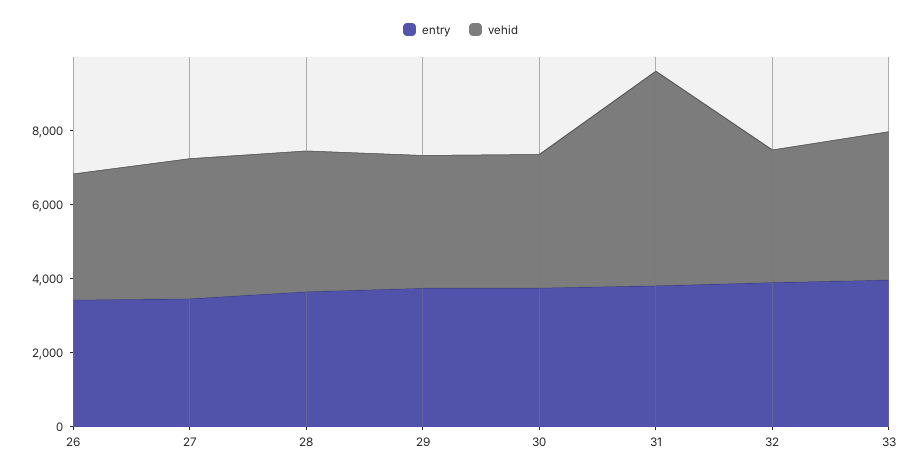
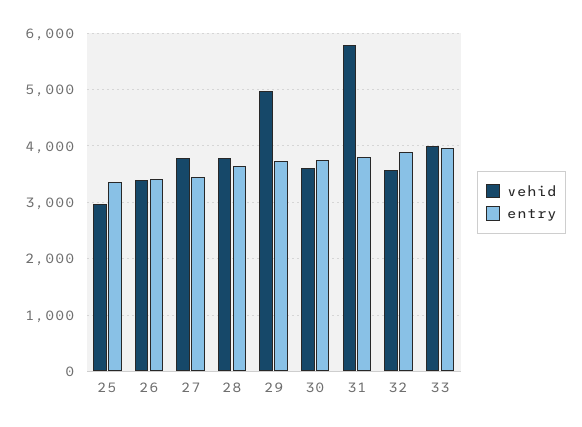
vehid, 29: 3500 -> 5000
vehid, 25: none -> 3000
entry, 25: none -> 3400

